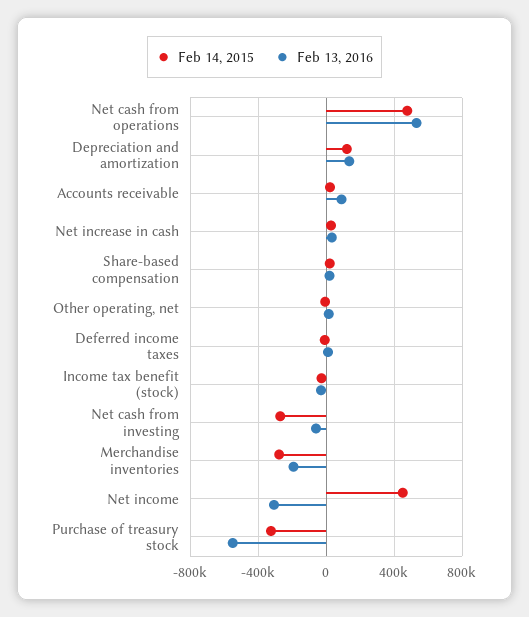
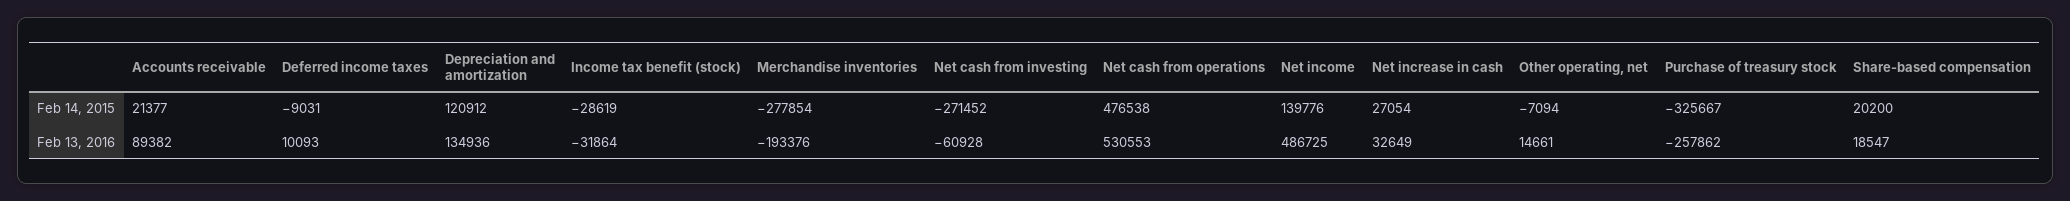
Feb 14, 2015, Net income: 450000 -> 139776
Feb 13, 2016, Net income: -300000 -> 486725
Feb 13, 2016, Purchase of treasury stock: -550000 -> -257862

